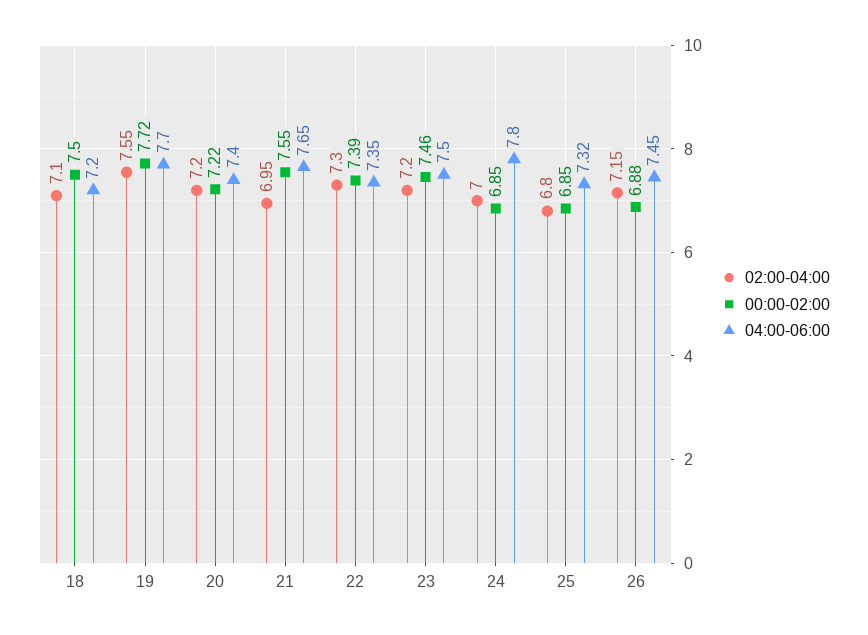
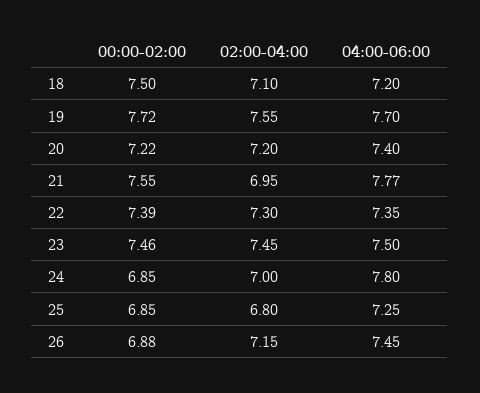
04:00-06:00, 21: 7.65 -> 7.77
02:00-04:00, 23: 7.2 -> 7.45
04:00-06:00, 25: 7.32 -> 7.25

